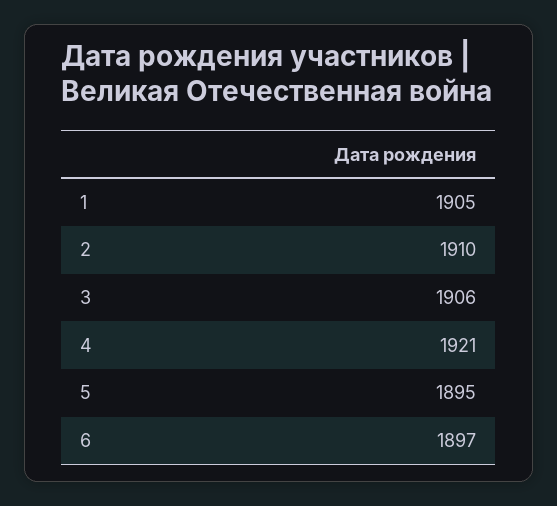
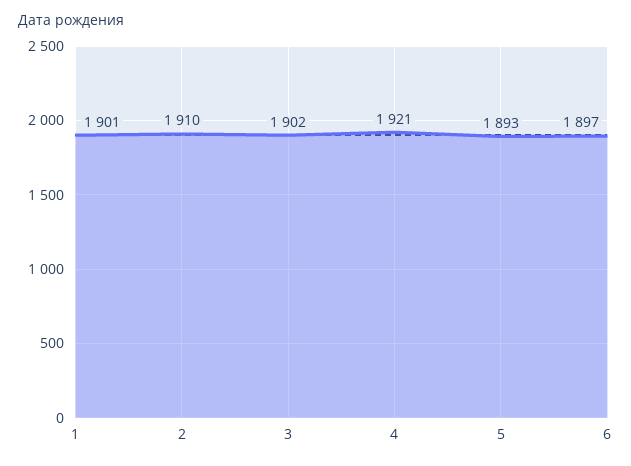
1: 1905 -> 1901
3: 1906 -> 1902
5: 1895 -> 1893

